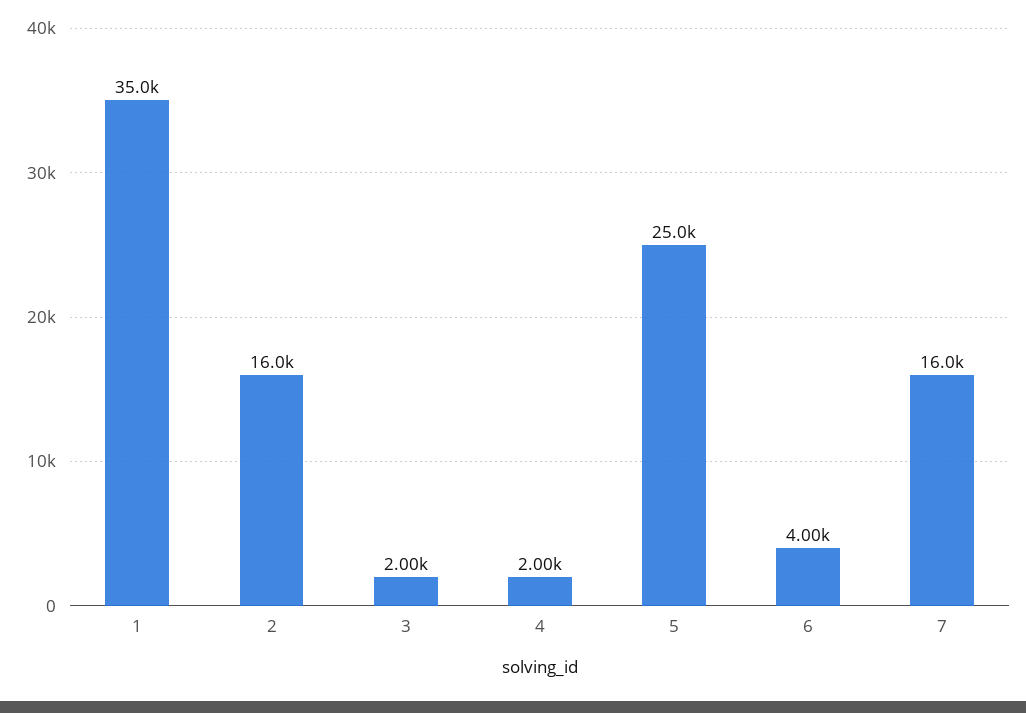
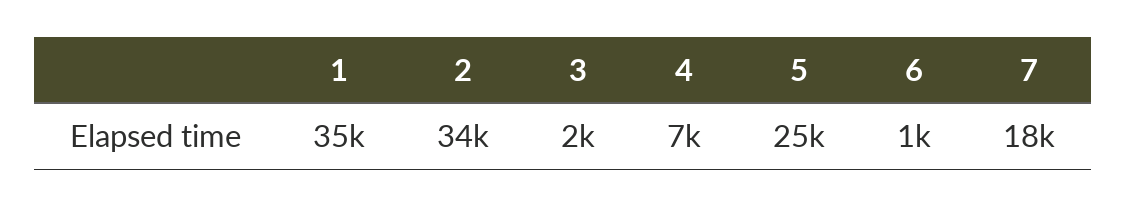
2: 16000 -> 34000
4: 2000 -> 7000
6: 4000 -> 1000
7: 16000 -> 18000

